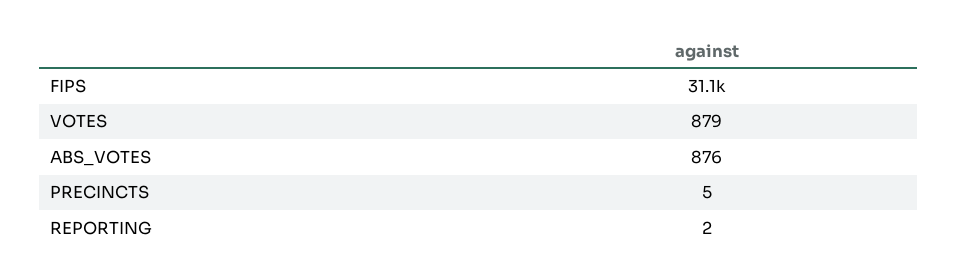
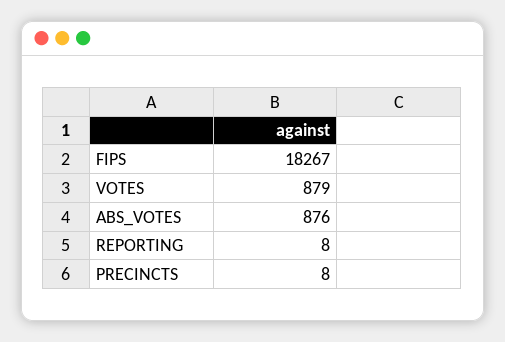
FIPS: 31100 -> 18267
PRECINCTS: 5 -> 8
REPORTING: 2 -> 8

